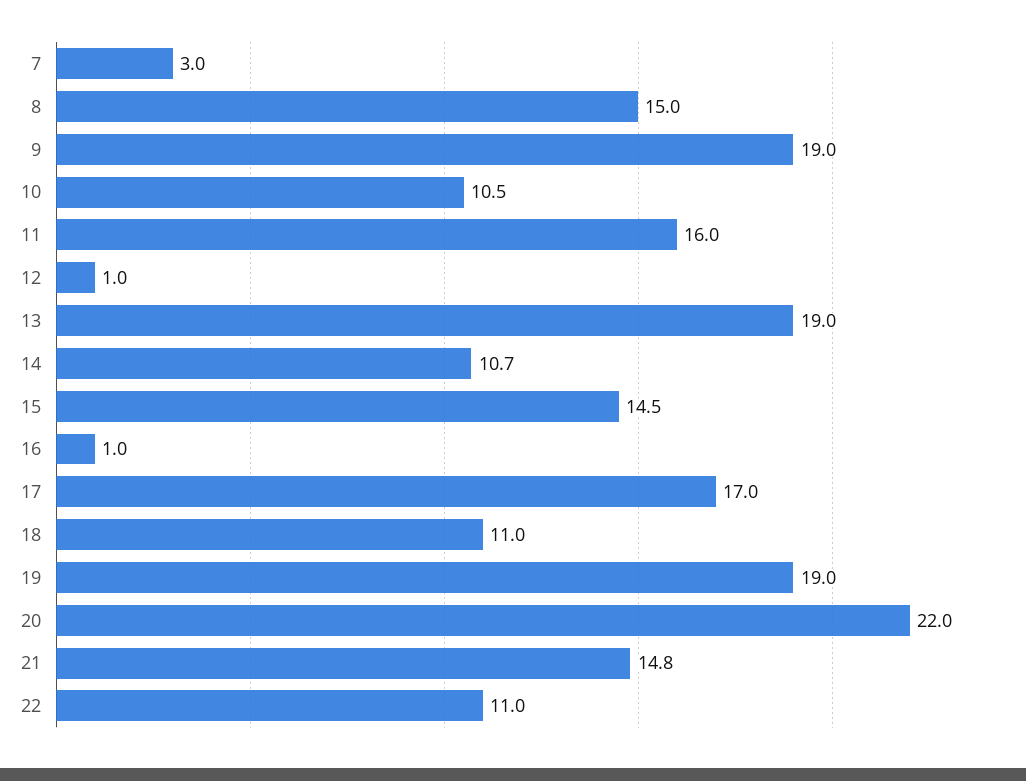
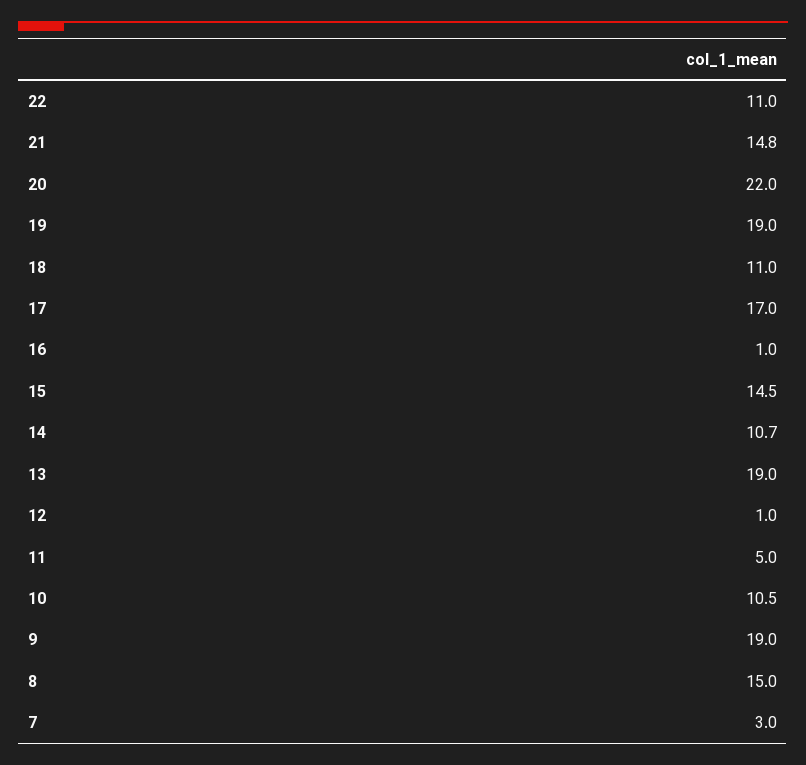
11: 16 -> 5

